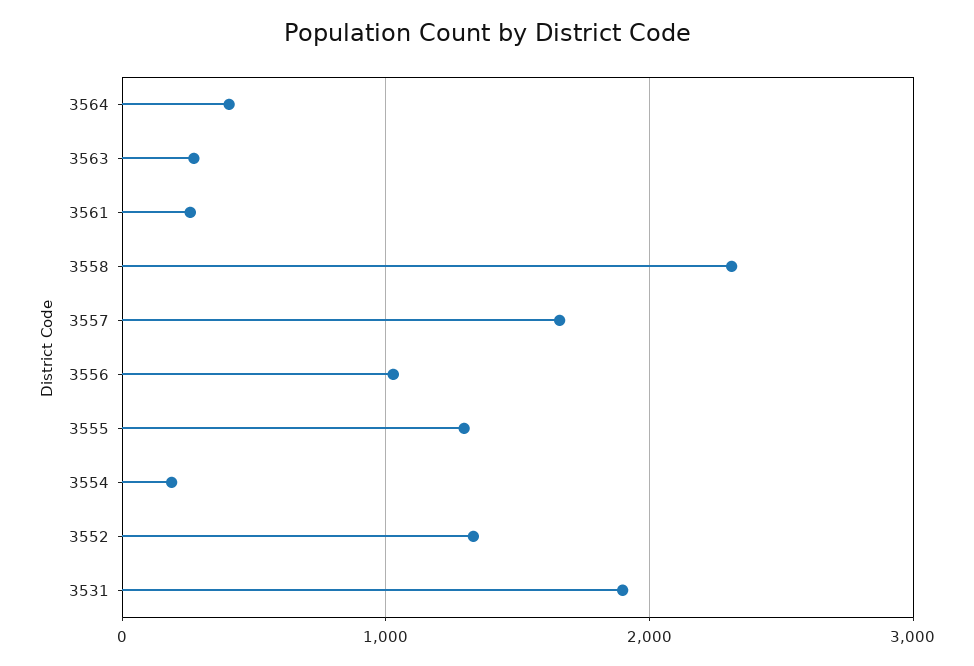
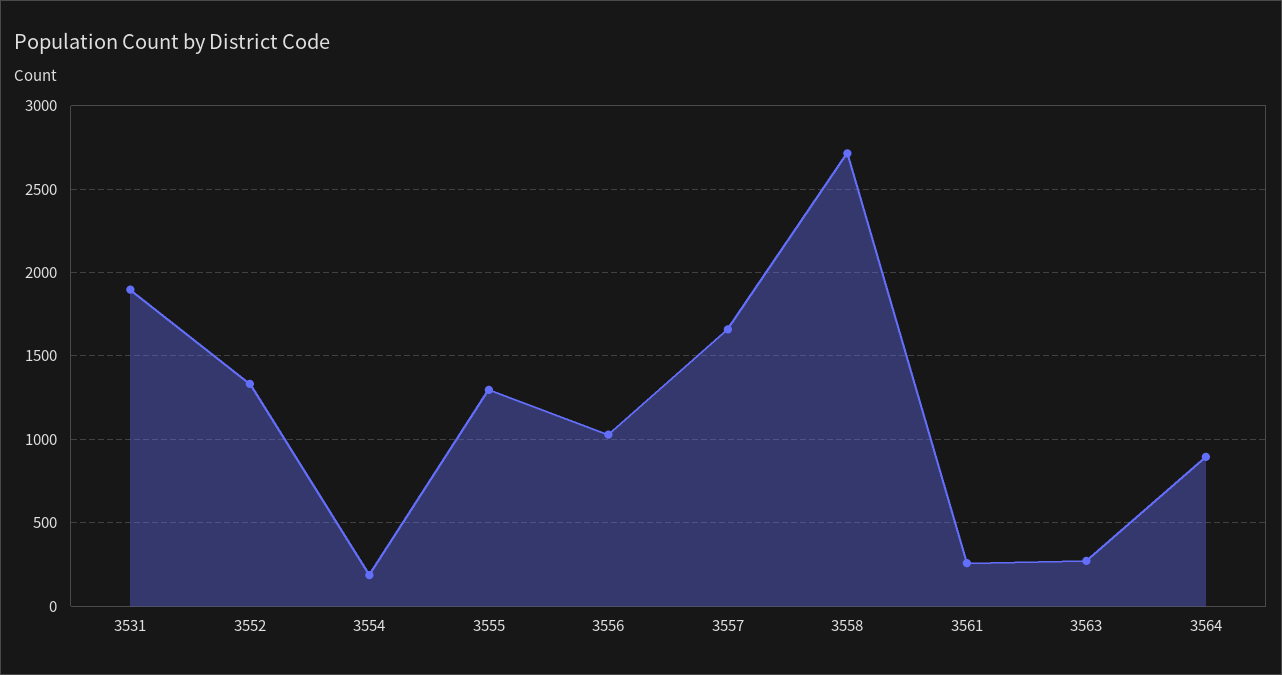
3564: 400 -> 900
3558: 2300 -> 2700

